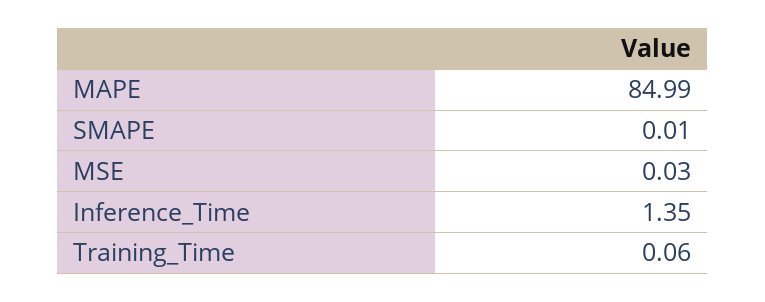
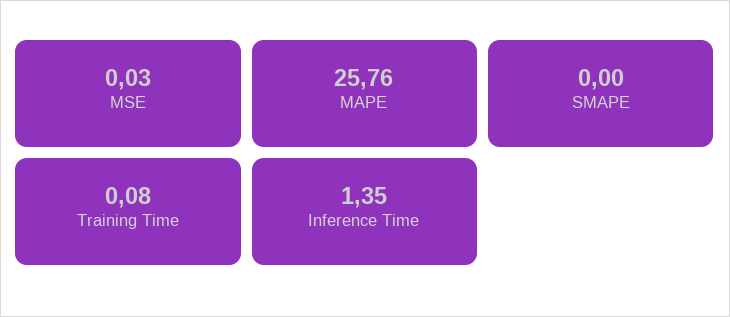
MAPE: 84.99 -> 25.76
SMAPE: 0.01 -> 0
Training_Time: 0.06 -> 0.08

